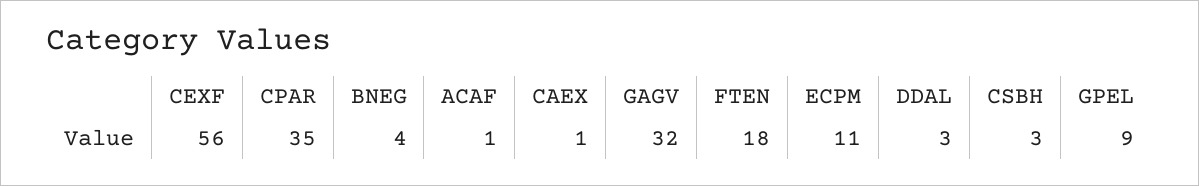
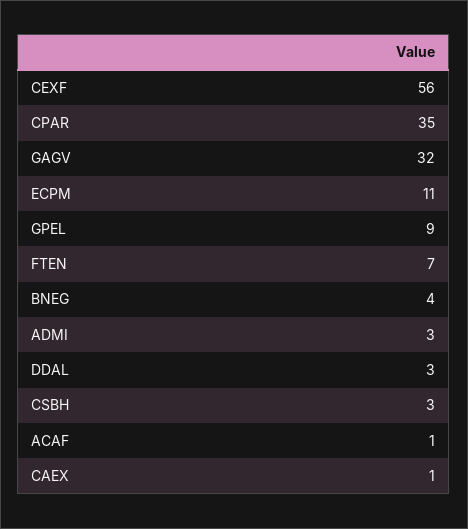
FTEN: 18 -> 7
ADMI: none -> 3

